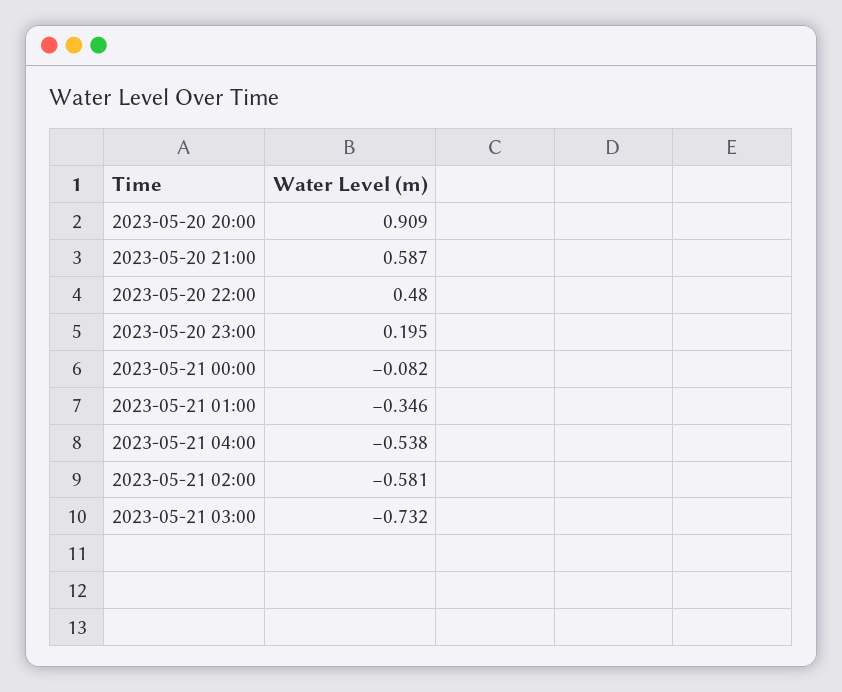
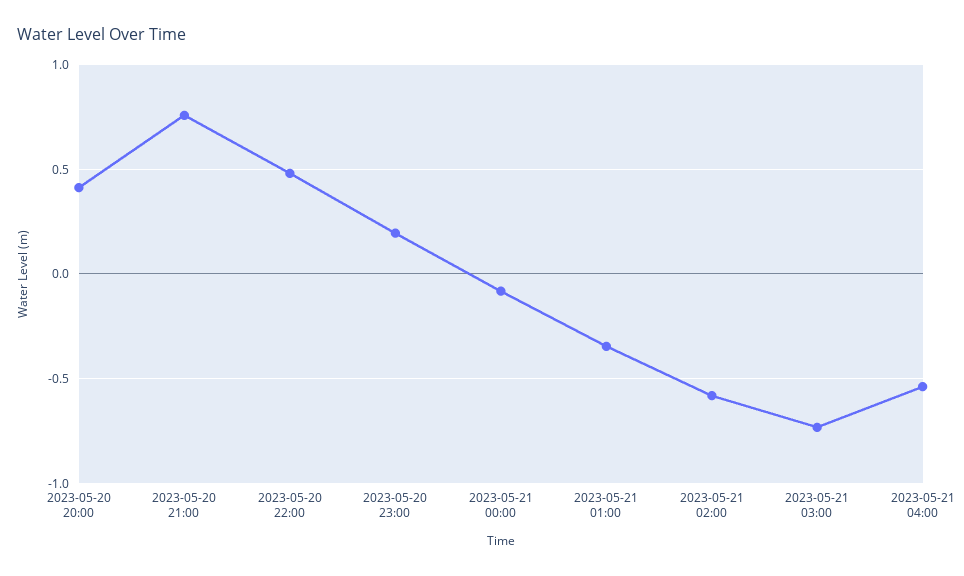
2023-05-20 20:00: 0.909 -> 0.4
2023-05-20 21:00: 0.587 -> 0.75

